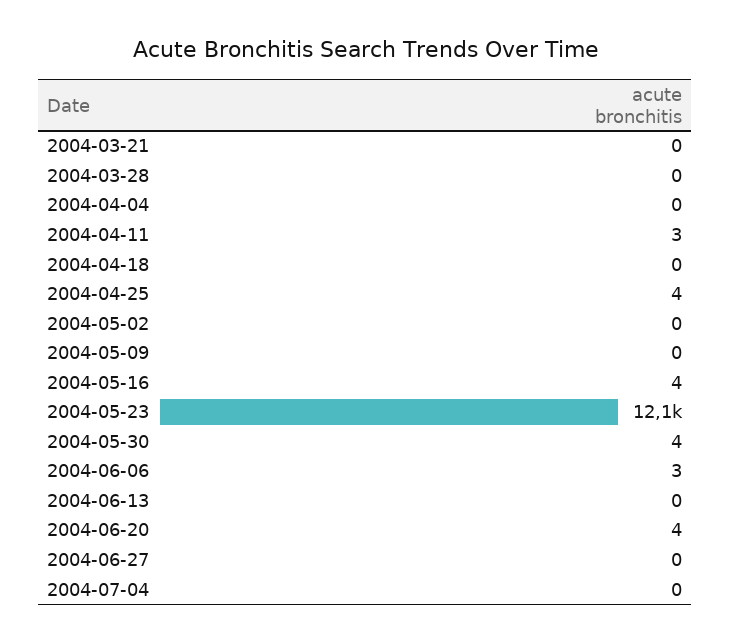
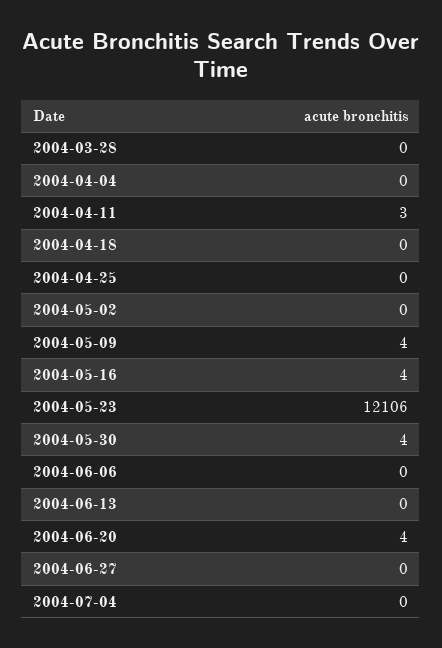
2004-03-21: 0 -> none
2004-04-25: 4 -> 0
2004-05-09: 0 -> 4
2004-06-06: 3 -> 0

